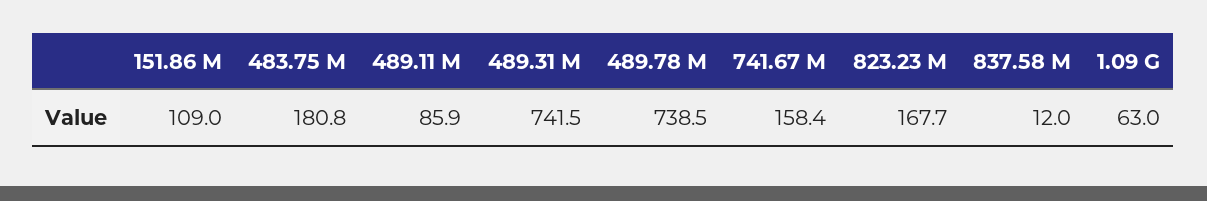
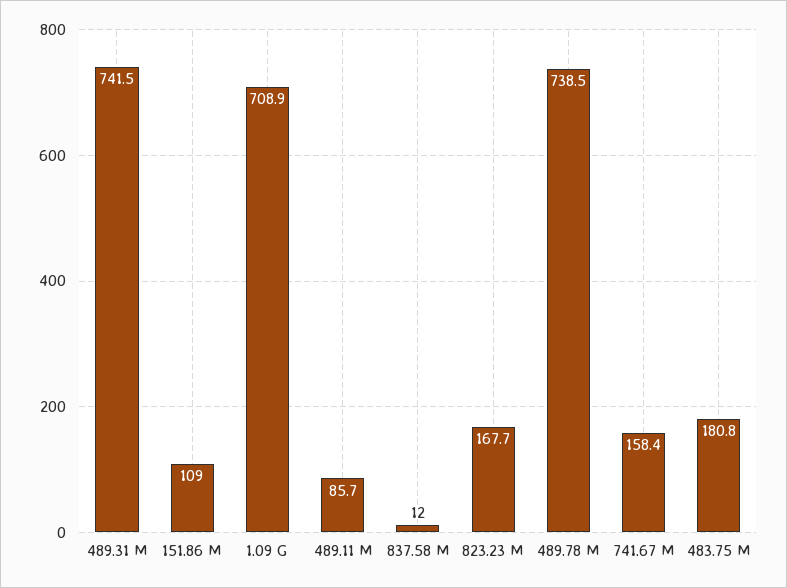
489.11 M: 85.9 -> 85.7
1.09 G: 63 -> 708.9

